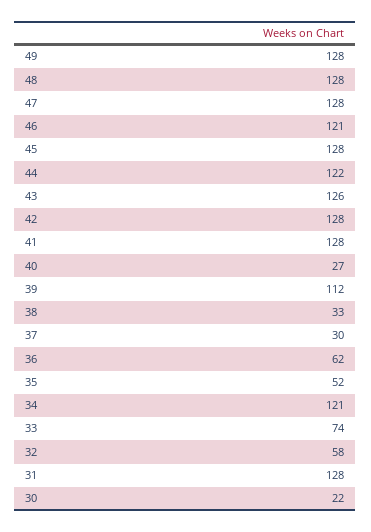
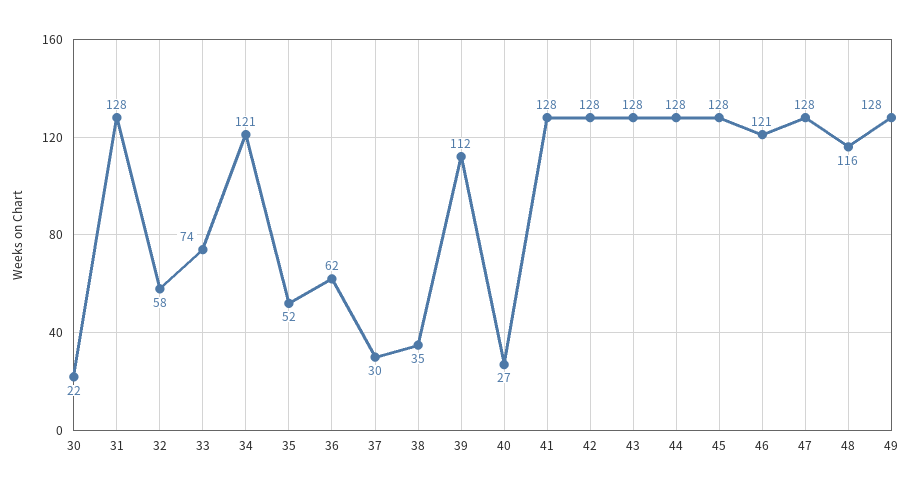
48: 128 -> 116
44: 122 -> 128
43: 126 -> 128
38: 33 -> 35

